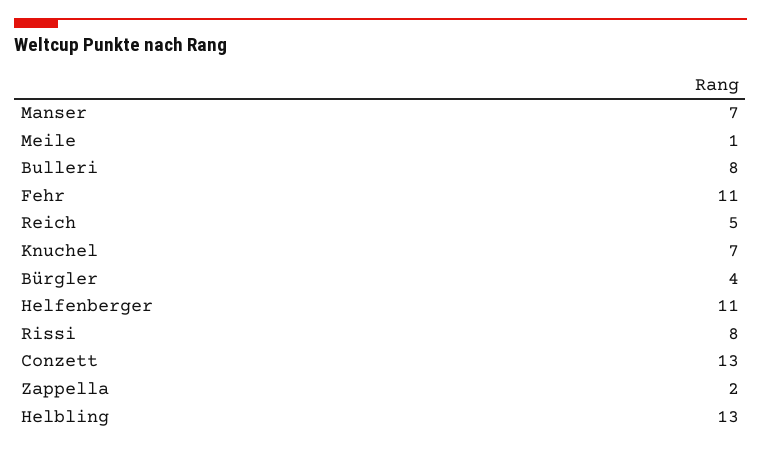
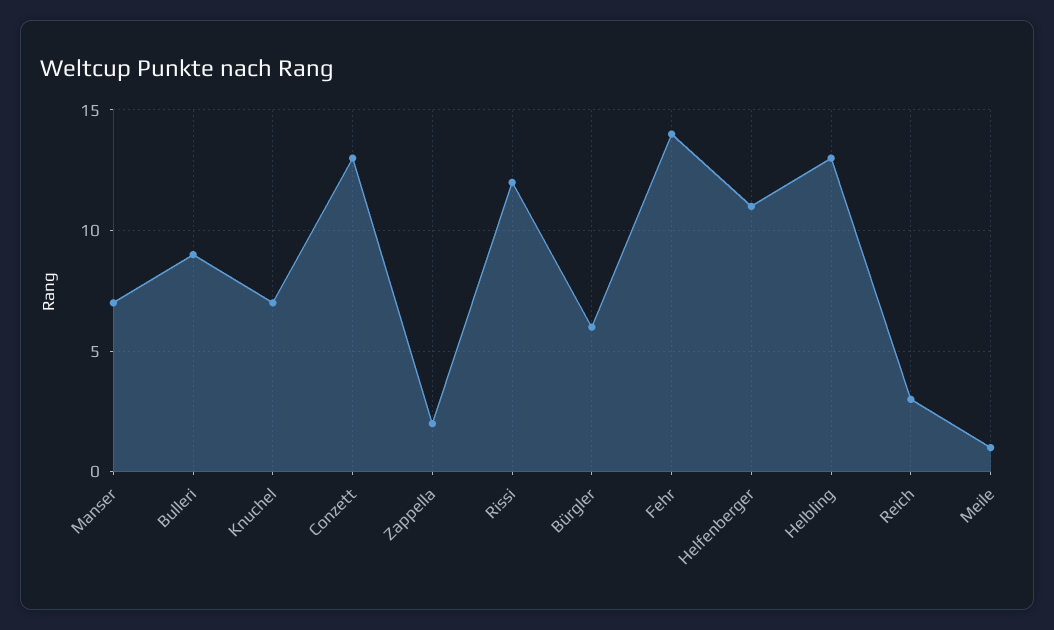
Bulleri: 8 -> 9
Fehr: 11 -> 14
Reich: 5 -> 3
Bürgler: 4 -> 6
Rissi: 8 -> 12

